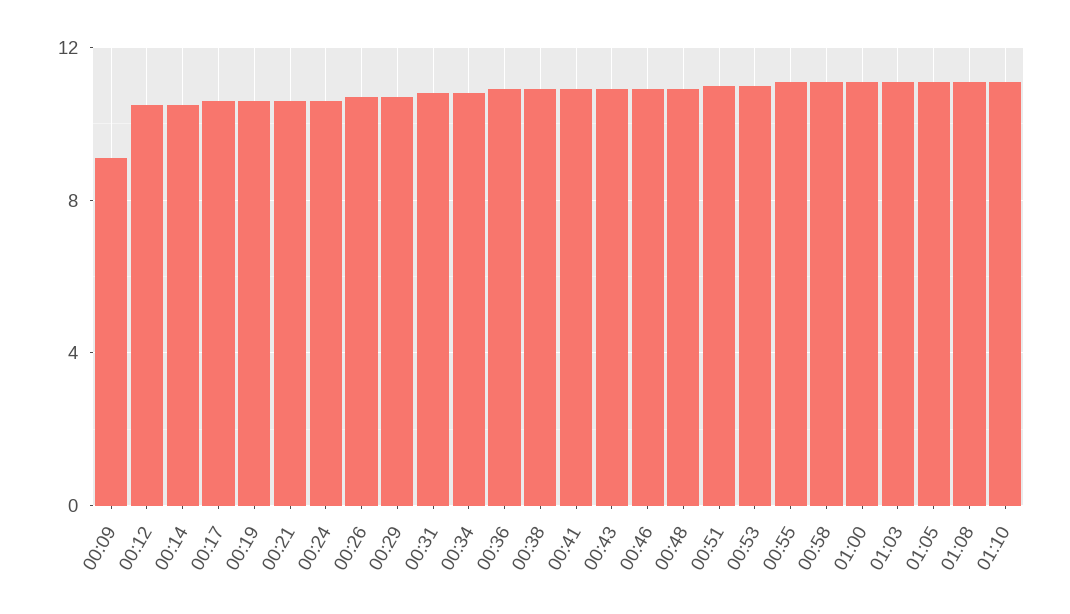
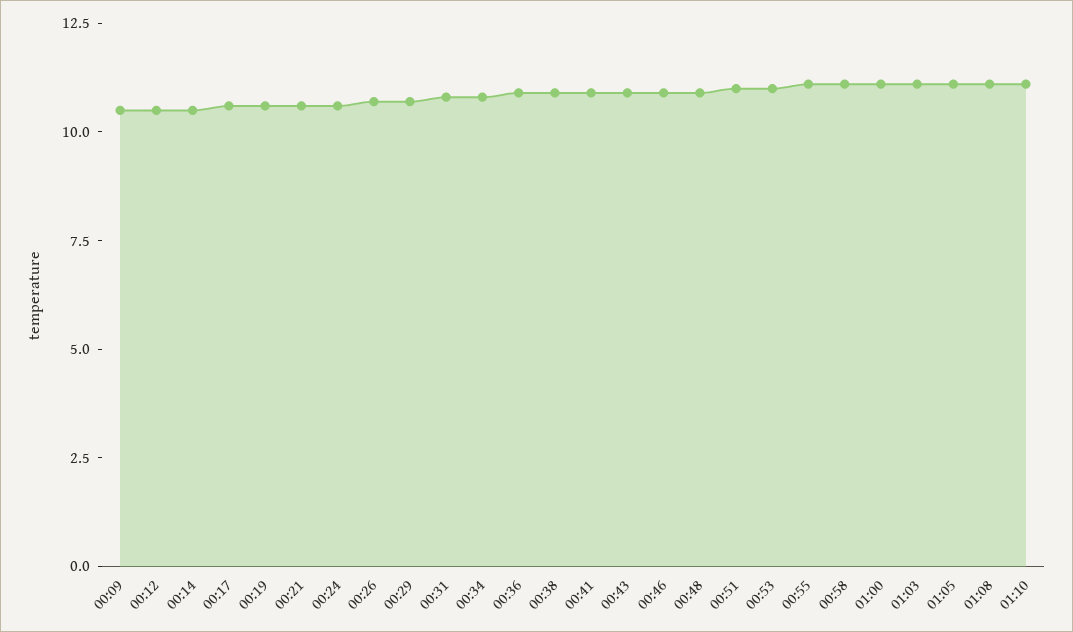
00:09: 9 -> 10.5

